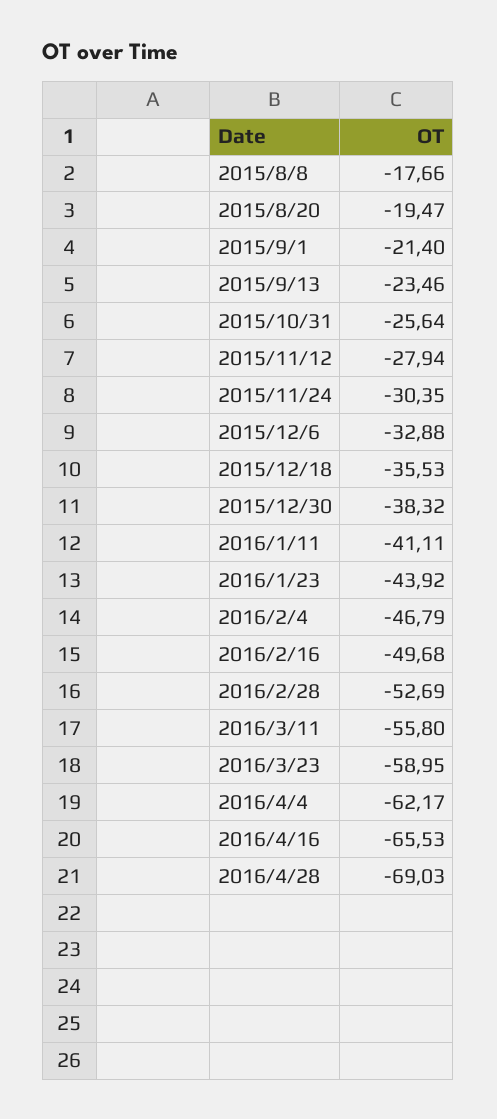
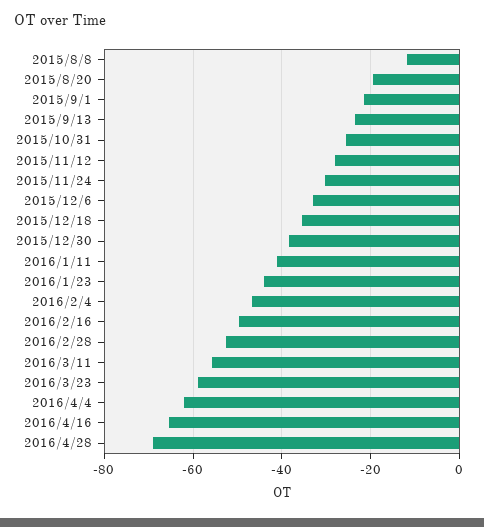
2015/8/8: -17.66 -> -12

